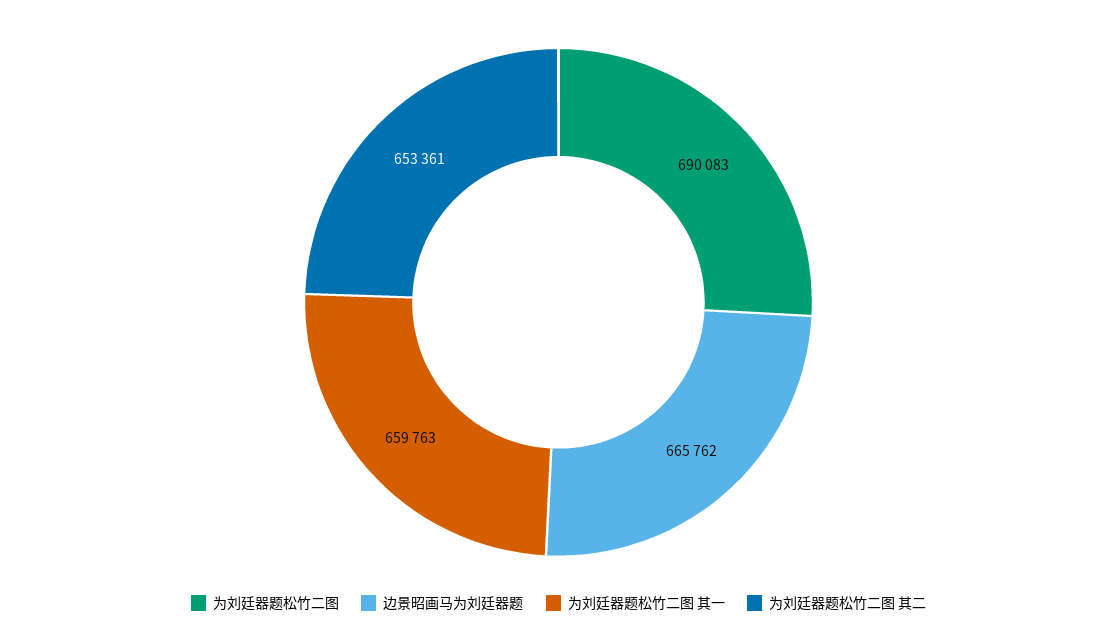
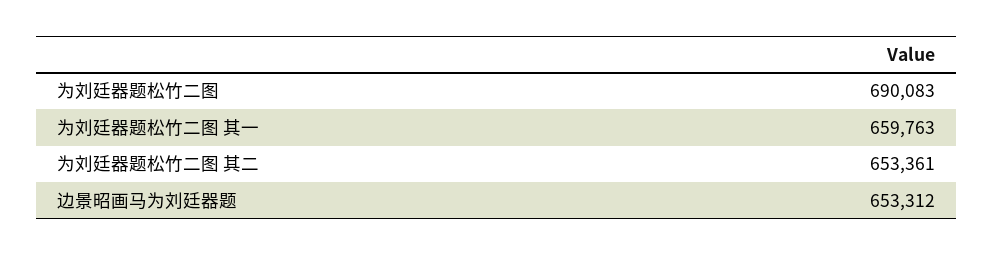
边景昭画马为刘廷器题: 665762 -> 653312

